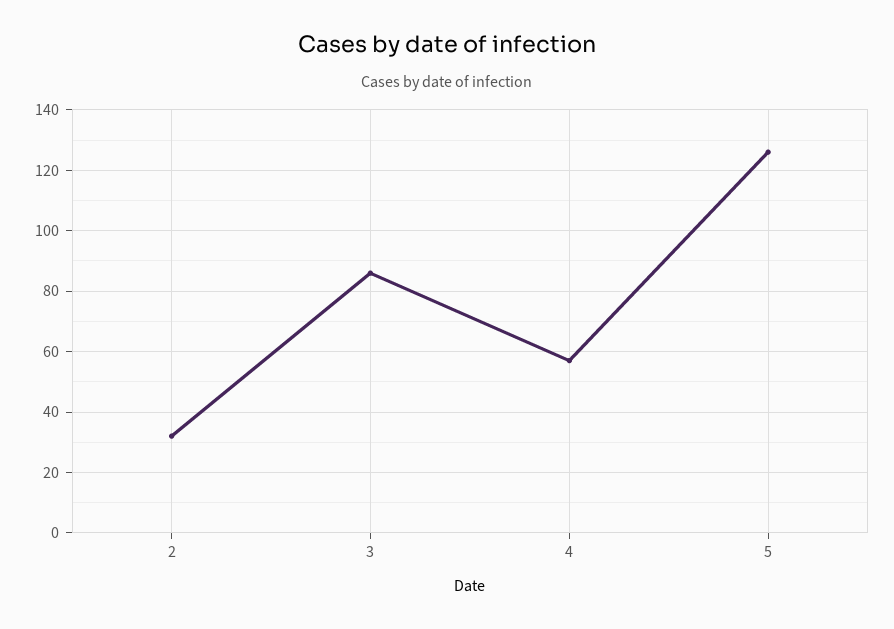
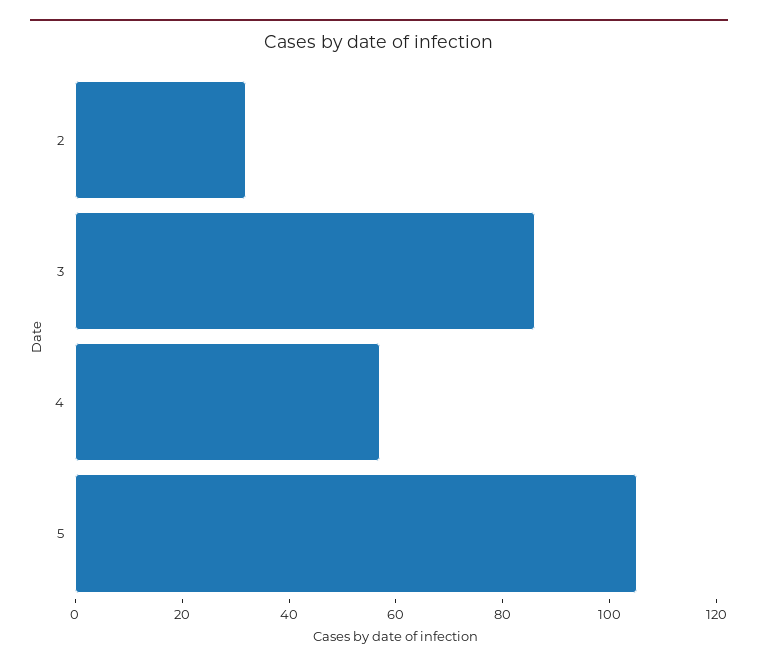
5: 125 -> 105

